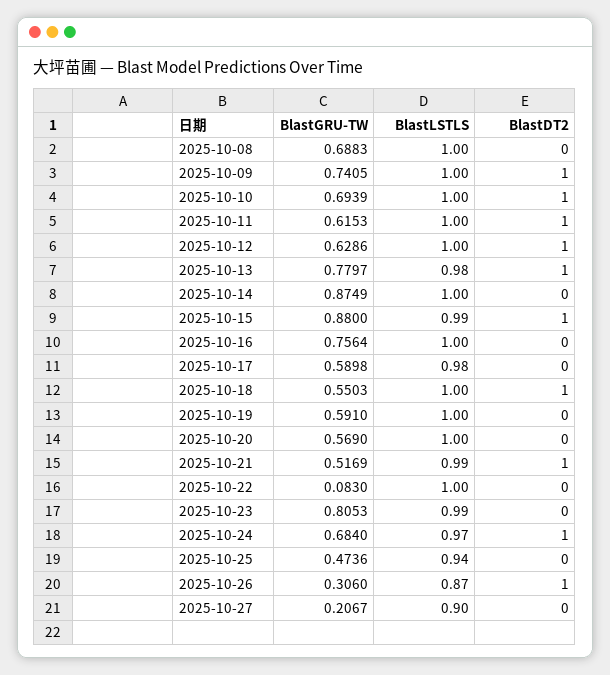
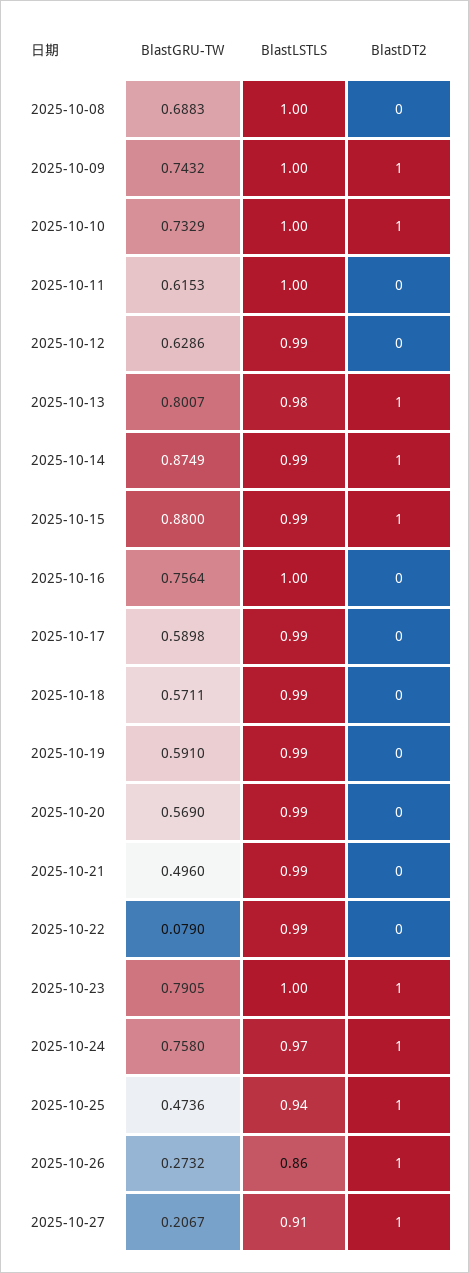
BlastGRU-TW, 2025-10-09: 0.7405 -> 0.7432
BlastGRU-TW, 2025-10-10: 0.6939 -> 0.7329
BlastDT2, 2025-10-11: 1 -> 0
BlastLSTLS, 2025-10-12: 1 -> 0.99
BlastDT2, 2025-10-12: 1 -> 0
BlastGRU-TW, 2025-10-13: 0.7797 -> 0.8007
BlastLSTLS, 2025-10-14: 1 -> 0.99
BlastDT2, 2025-10-14: 0 -> 1
BlastLSTLS, 2025-10-17: 0.98 -> 0.99
BlastGRU-TW, 2025-10-18: 0.5503 -> 0.5711
BlastLSTLS, 2025-10-18: 1 -> 0.99
BlastDT2, 2025-10-18: 1 -> 0
BlastLSTLS, 2025-10-19: 1 -> 0.99
BlastLSTLS, 2025-10-20: 1 -> 0.99
BlastGRU-TW, 2025-10-21: 0.5169 -> 0.496
BlastDT2, 2025-10-21: 1 -> 0
BlastGRU-TW, 2025-10-22: 0.083 -> 0.079
BlastLSTLS, 2025-10-22: 1 -> 0.99
BlastGRU-TW, 2025-10-23: 0.8053 -> 0.7905
BlastLSTLS, 2025-10-23: 0.99 -> 1
BlastDT2, 2025-10-23: 0 -> 1
BlastGRU-TW, 2025-10-24: 0.684 -> 0.758
BlastDT2, 2025-10-25: 0 -> 1
BlastGRU-TW, 2025-10-26: 0.306 -> 0.2732
BlastLSTLS, 2025-10-26: 0.87 -> 0.86
BlastLSTLS, 2025-10-27: 0.9 -> 0.91
BlastDT2, 2025-10-27: 0 -> 1

